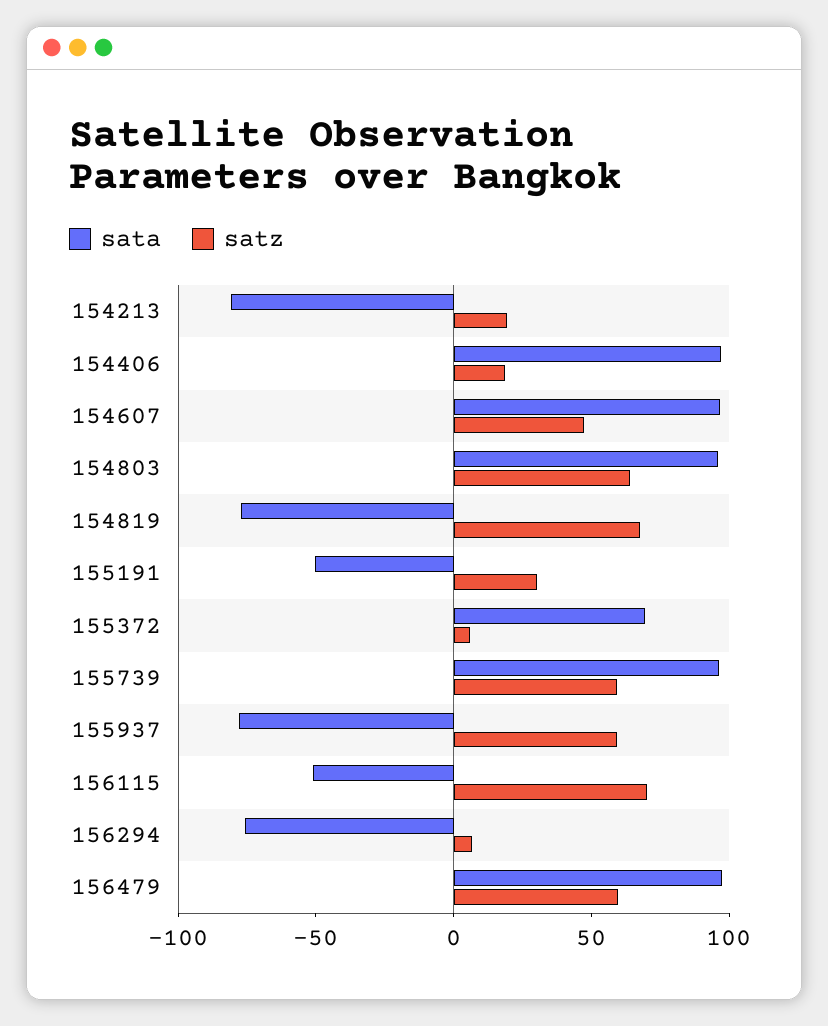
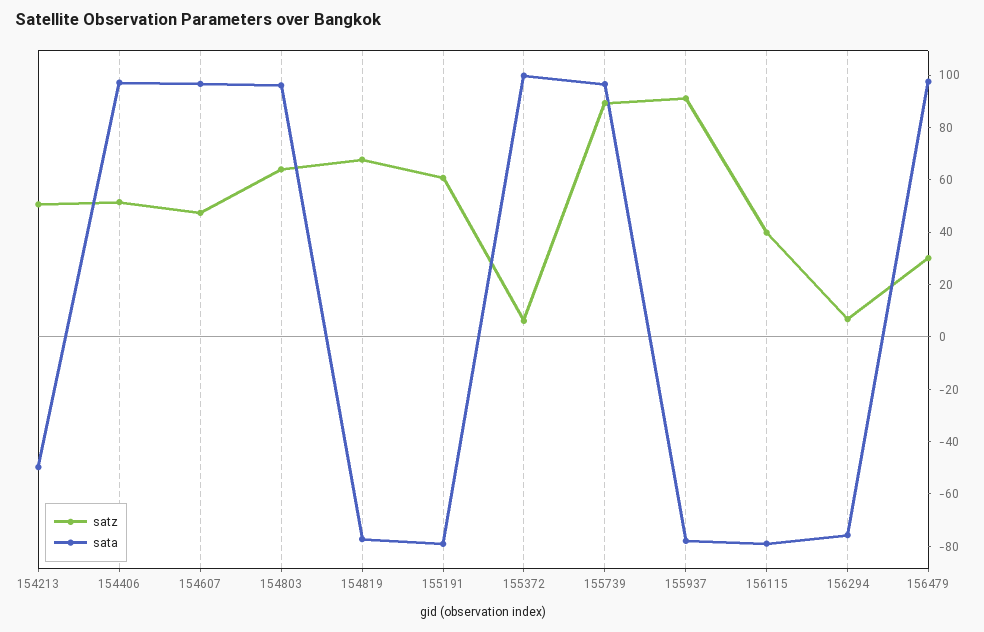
sata, 154213: -80 -> -50
satz, 154213: 20 -> 50
satz, 154406: 20 -> 50
sata, 155191: -50 -> -80
satz, 155191: 30 -> 60
sata, 155372: 70 -> 100
satz, 155739: 60 -> 90
satz, 155937: 60 -> 90
sata, 156115: -50 -> -80
satz, 156115: 70 -> 40
satz, 156479: 60 -> 30

